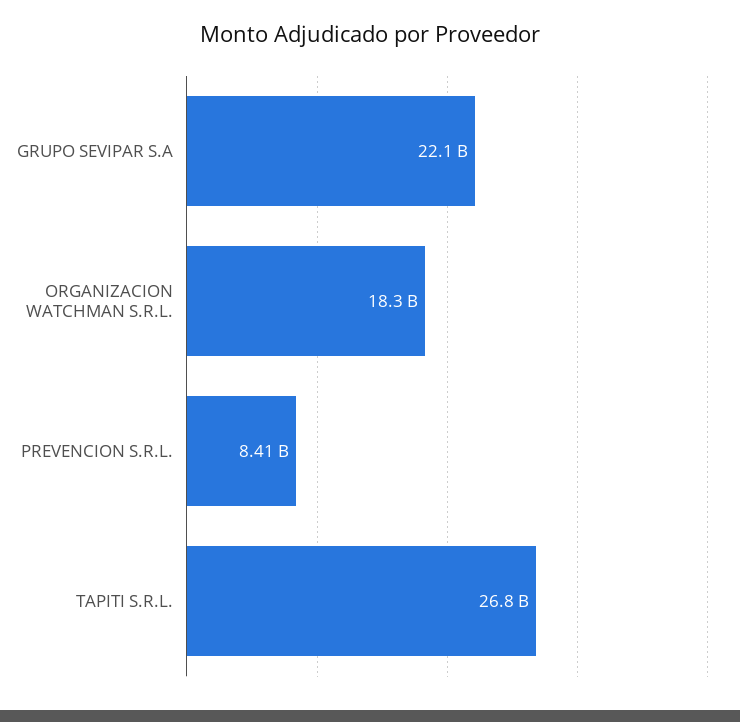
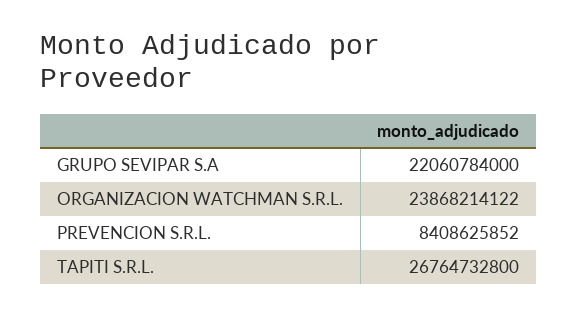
ORGANIZACION WATCHMAN S.R.L.: 18300000000 -> 23868214122

